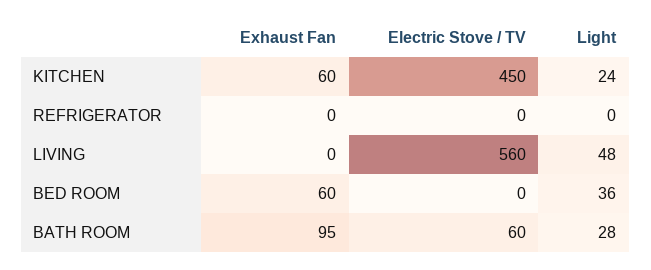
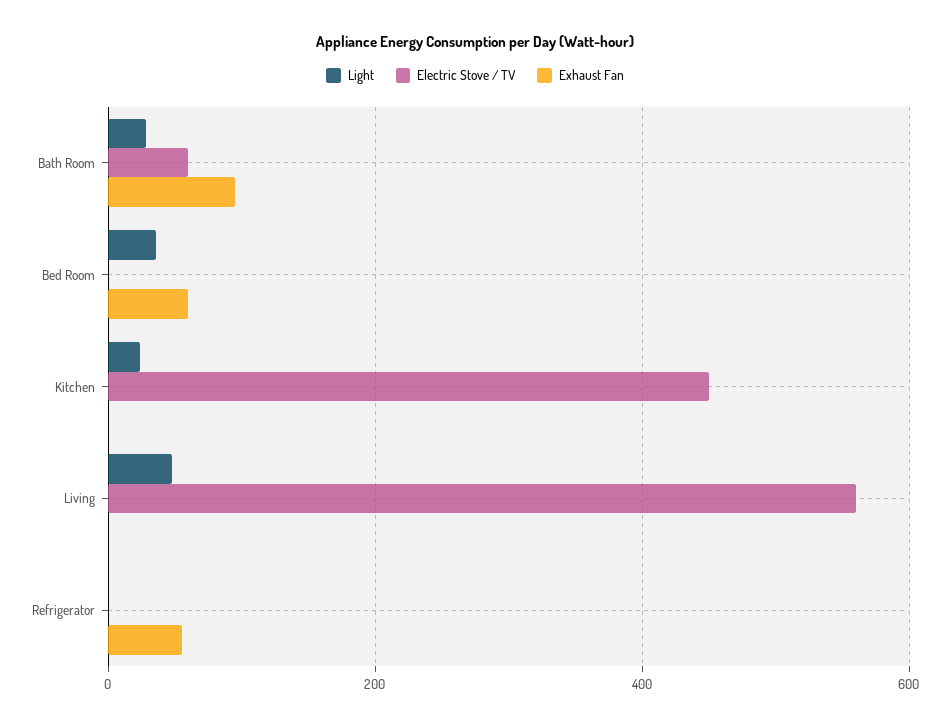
Exhaust Fan, KITCHEN: 60 -> 0
Exhaust Fan, REFRIGERATOR: 0 -> 60

